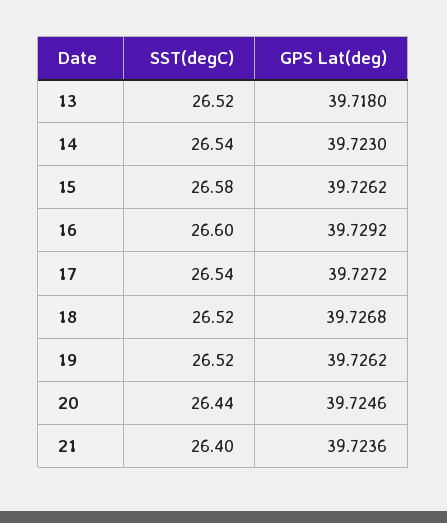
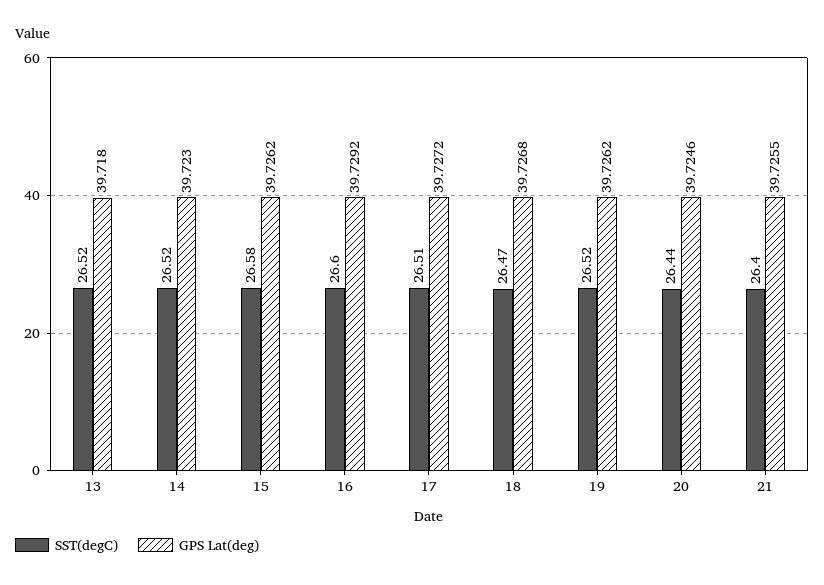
SST(degC), 14: 26.54 -> 26.52
SST(degC), 17: 26.54 -> 26.51
SST(degC), 18: 26.52 -> 26.47
GPS Lat(deg), 21: 39.7236 -> 39.7255

